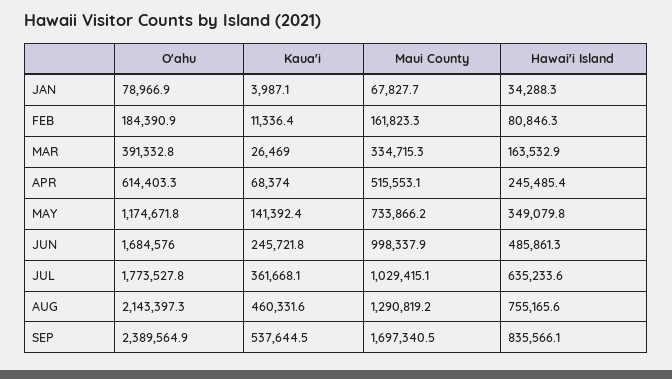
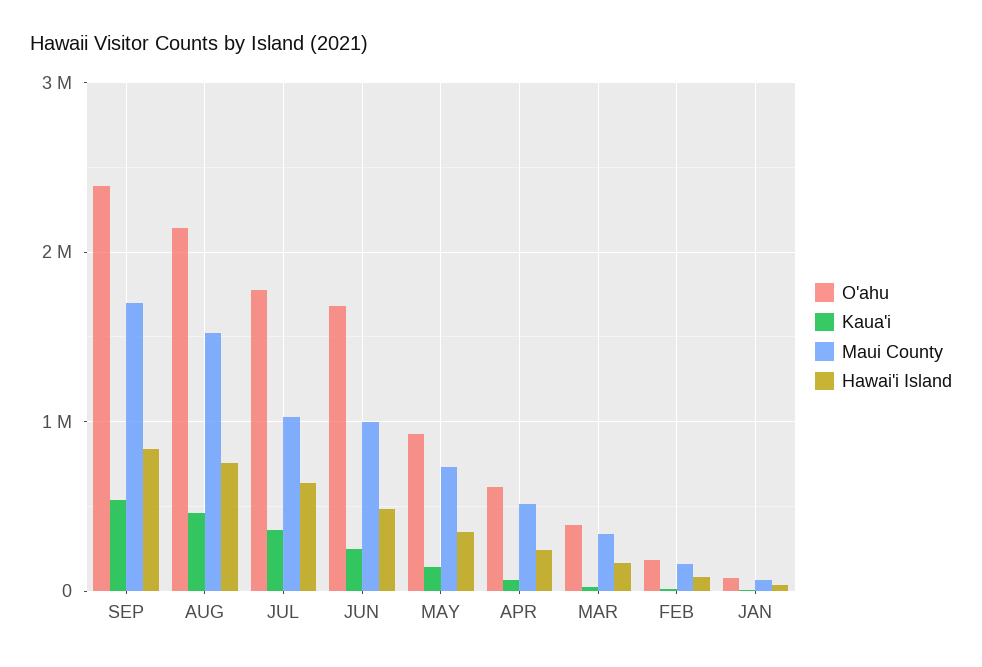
O'ahu, MAY: 1174671.8 -> 900000
Maui County, AUG: 1290819.2 -> 1500000

